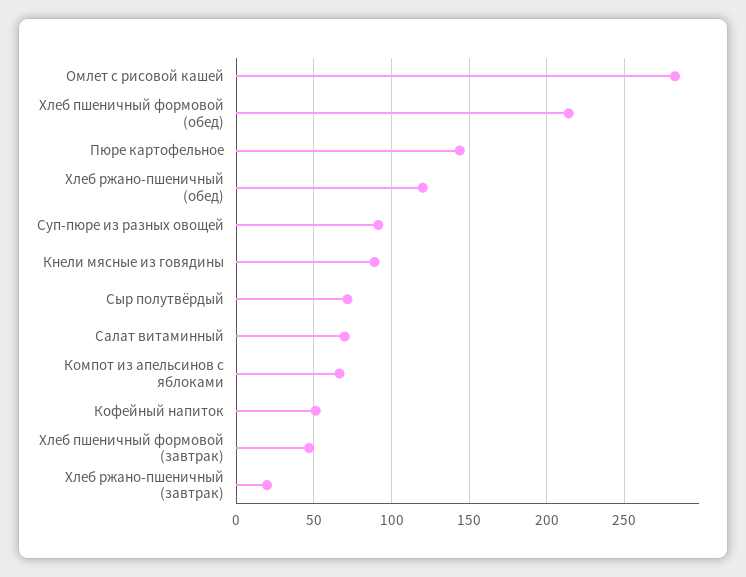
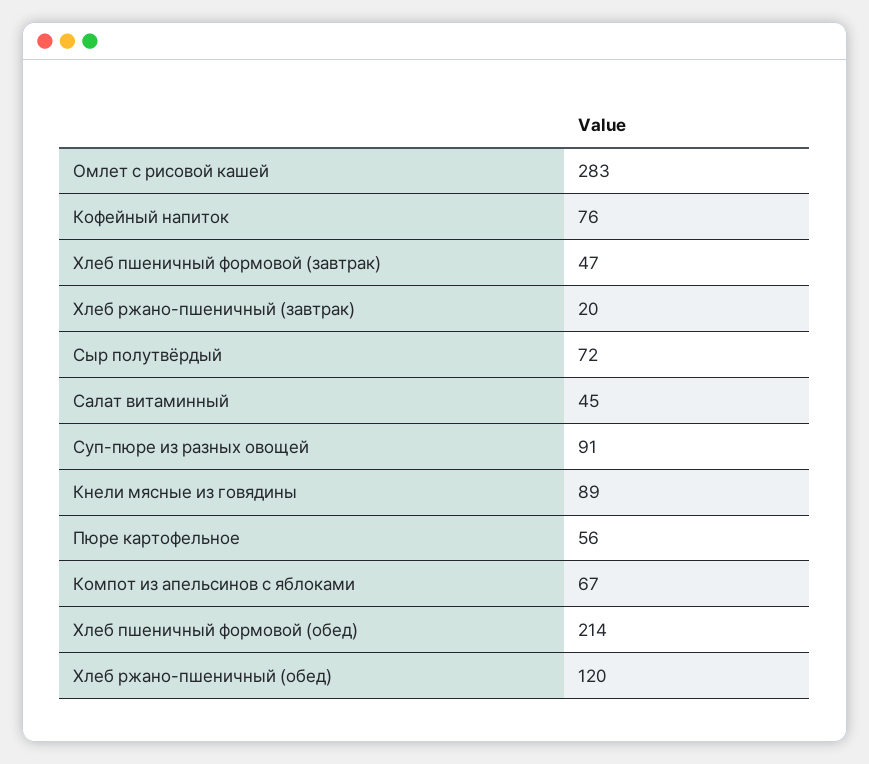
Пюре картофельное: 145 -> 56
Салат витаминный: 70 -> 45
Кофейный напиток: 50 -> 76

